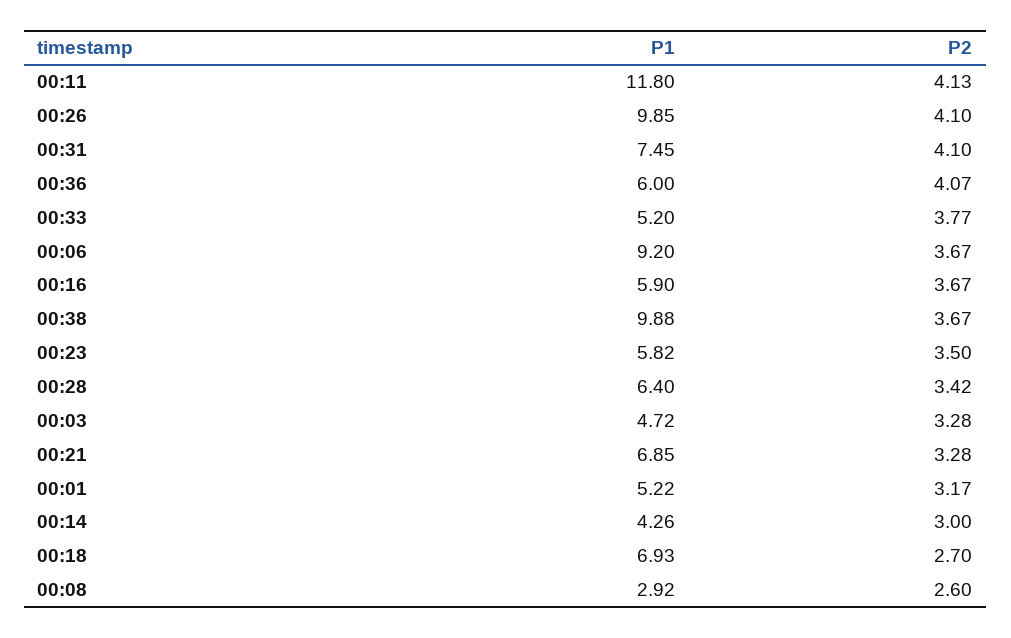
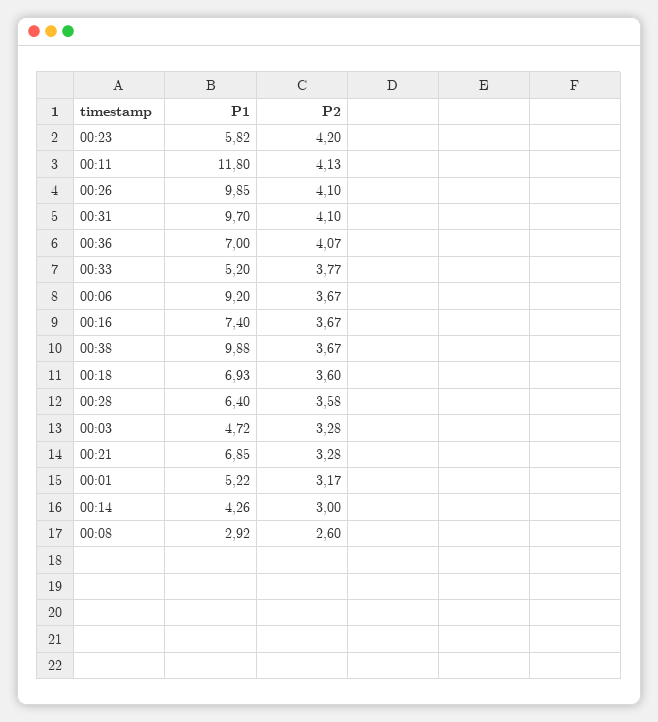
P1, 00:31: 7.45 -> 9.7
P1, 00:36: 6 -> 7
P1, 00:16: 5.9 -> 7.4
P2, 00:23: 3.5 -> 4.2
P2, 00:28: 3.42 -> 3.58
P2, 00:18: 2.7 -> 3.6

